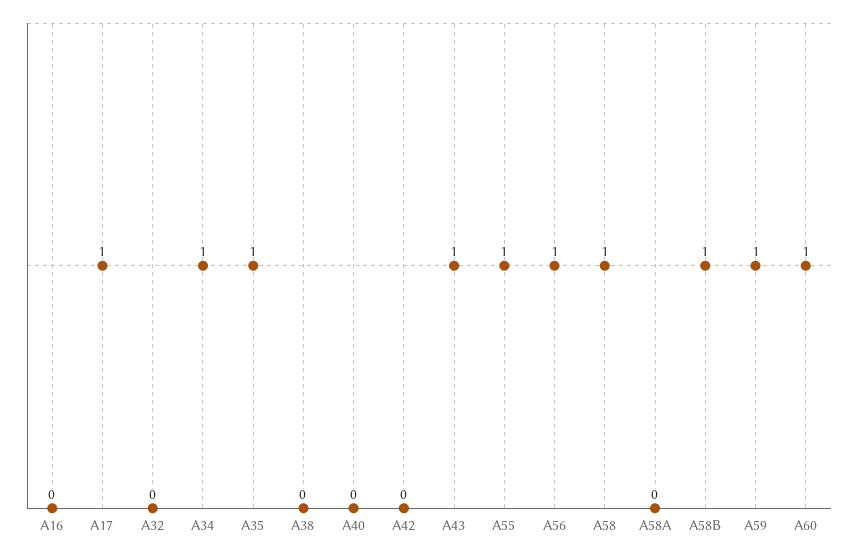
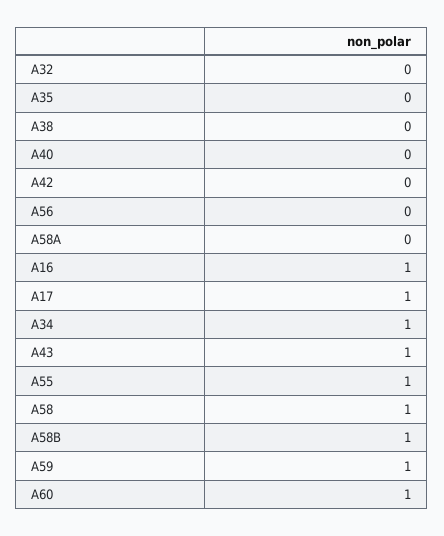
A16: 0 -> 1
A35: 1 -> 0
A56: 1 -> 0

